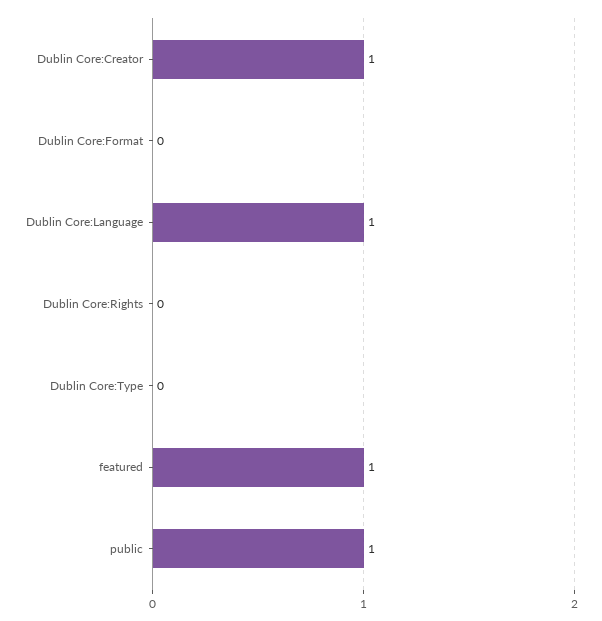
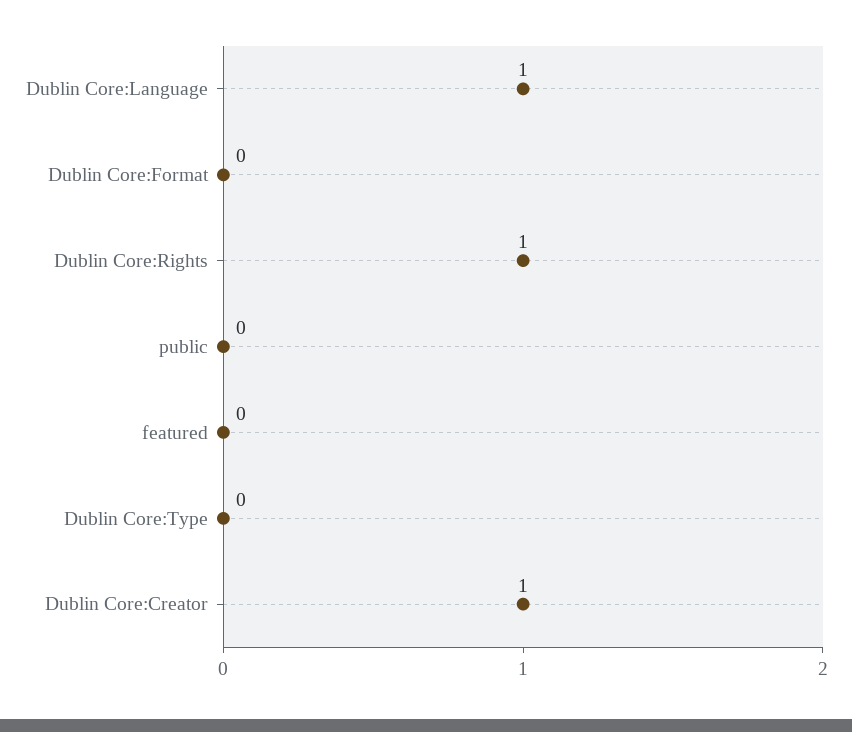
Dublin Core:Rights: 0 -> 1
featured: 1 -> 0
public: 1 -> 0

